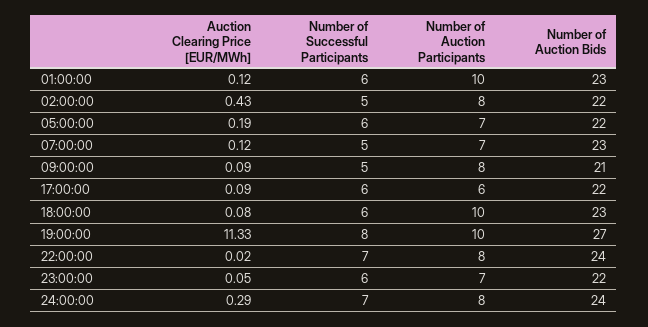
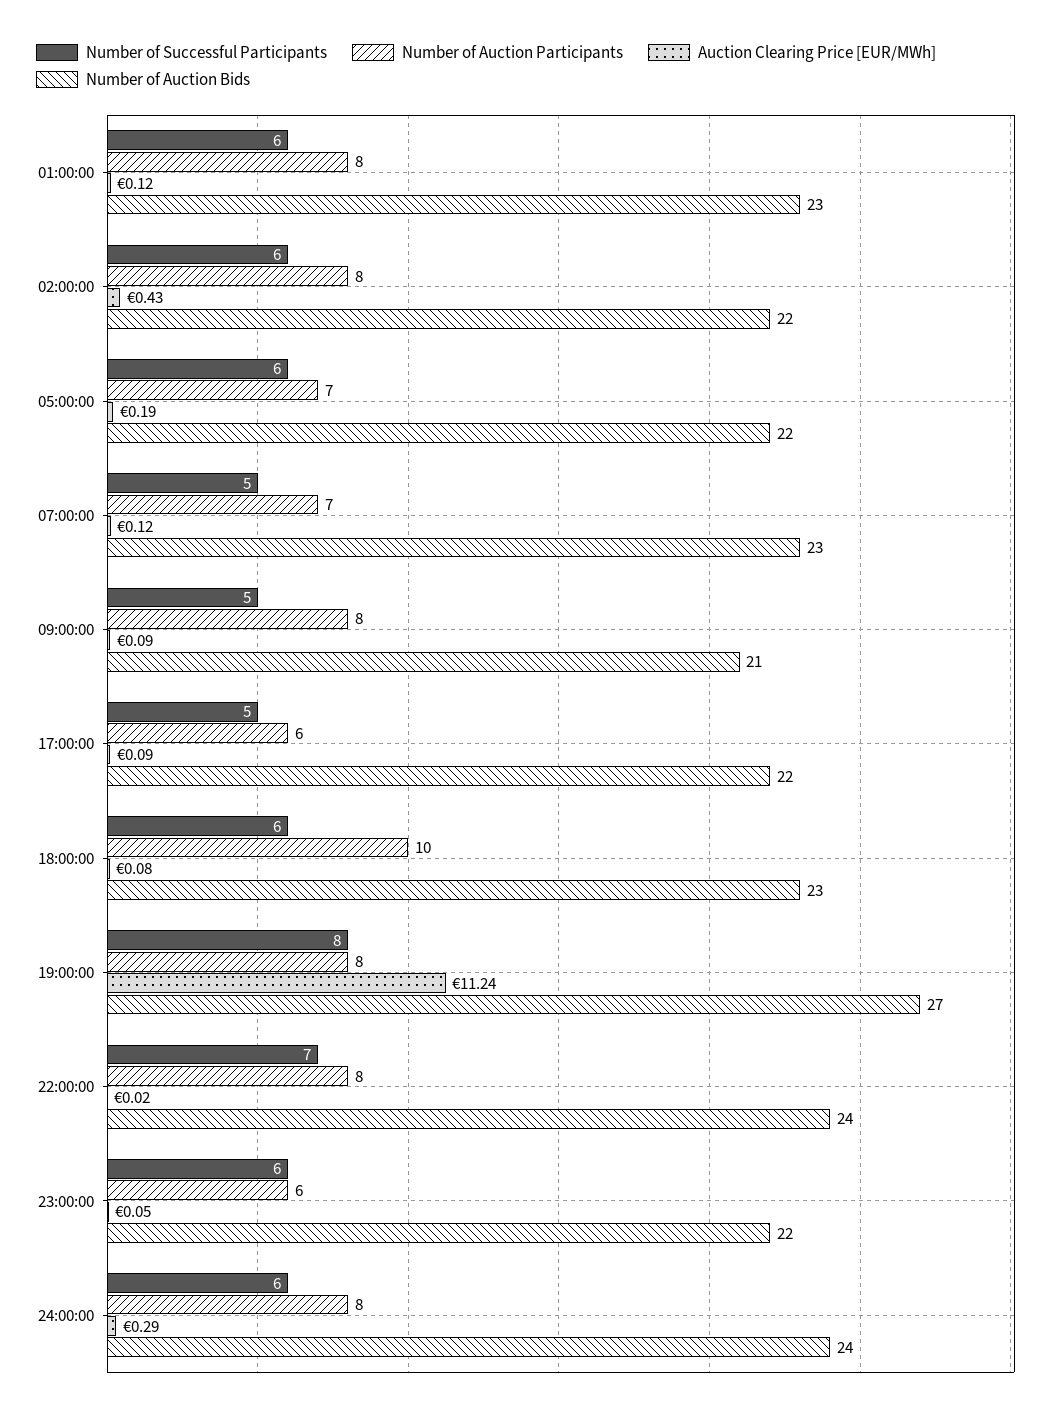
Number of Auction Participants, 01:00:00: 10 -> 8
Number of Successful Participants, 02:00:00: 5 -> 6
Number of Successful Participants, 17:00:00: 6 -> 5
Auction Clearing Price [EUR/MWh], 19:00:00: 11.33 -> 11.24
Number of Auction Participants, 19:00:00: 10 -> 8
Number of Auction Participants, 23:00:00: 7 -> 6
Number of Successful Participants, 24:00:00: 7 -> 6

